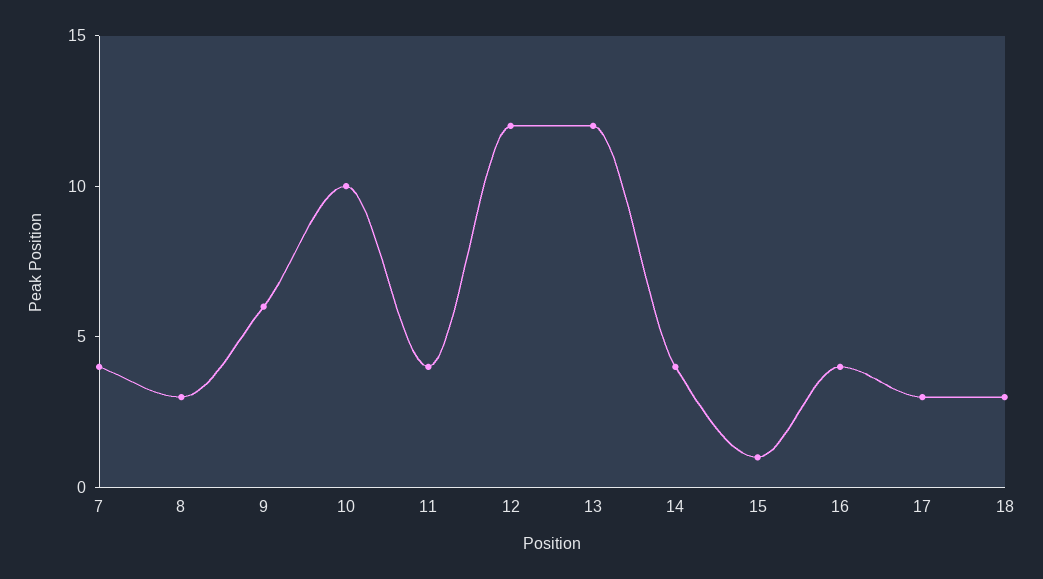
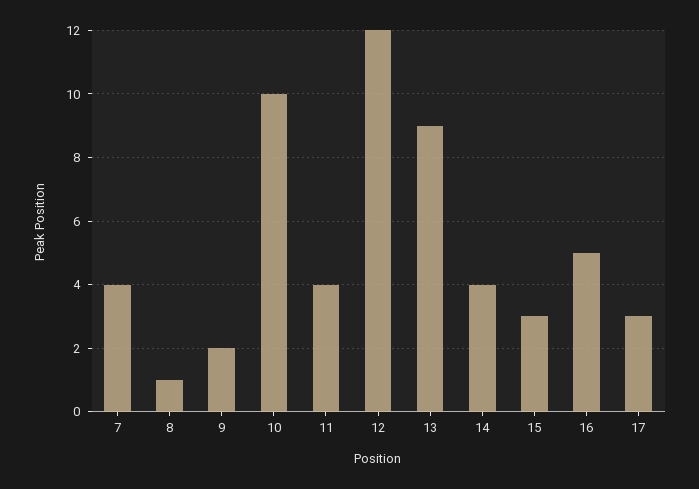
8: 3 -> 1
9: 6 -> 2
13: 12 -> 9
15: 1 -> 3
16: 4 -> 5
18: 3 -> none

